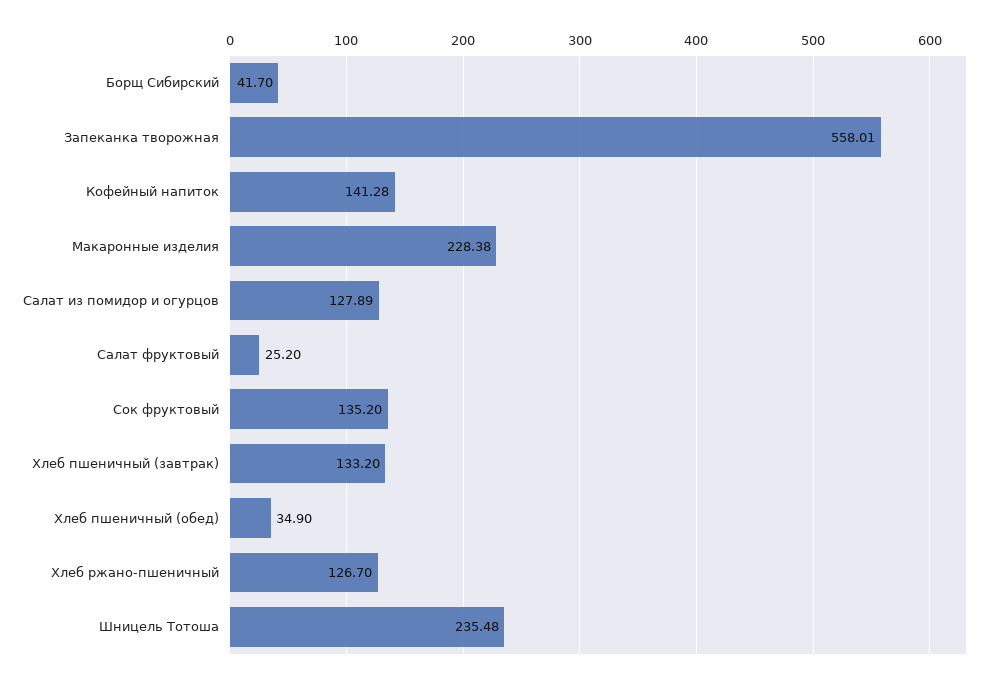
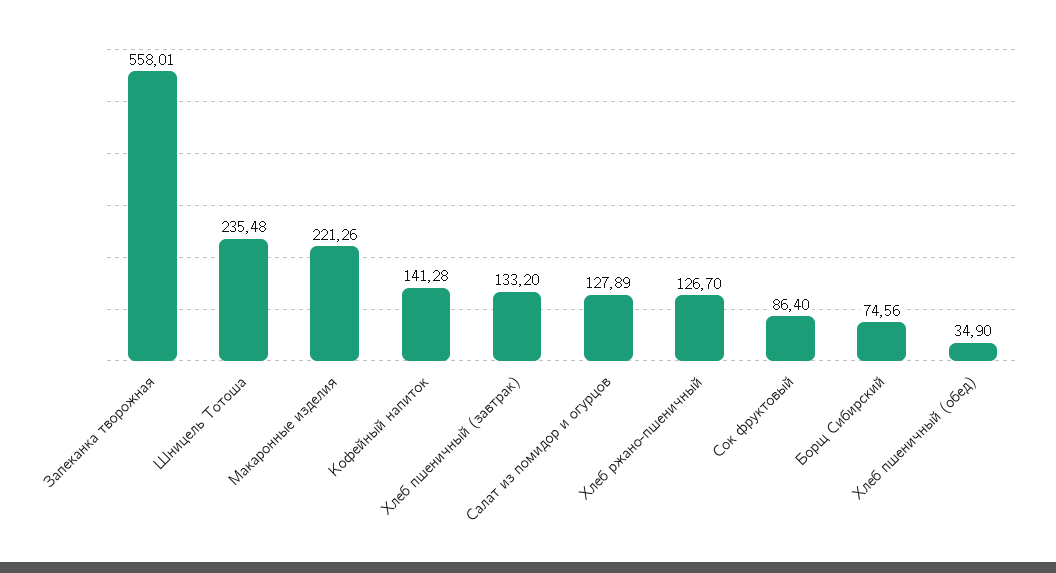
Борщ Сибирский: 41.7 -> 74.56
Макаронные изделия: 228.38 -> 221.26
Салат фруктовый: 25.2 -> none
Сок фруктовый: 135.2 -> 86.4

